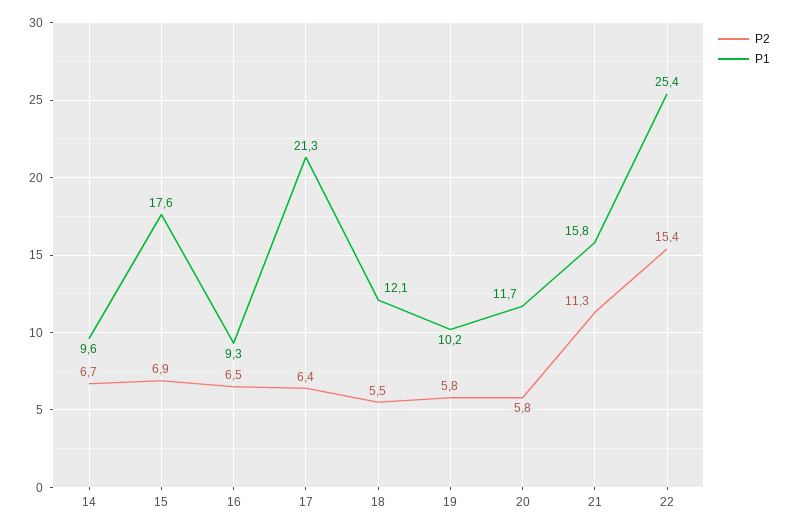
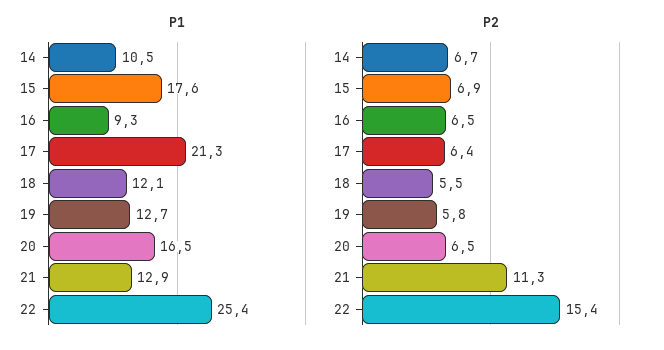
P1, 14: 9.6 -> 10.5
P1, 19: 10.2 -> 12.7
P2, 20: 5.8 -> 6.5
P1, 20: 11.7 -> 16.5
P1, 21: 15.8 -> 12.9

